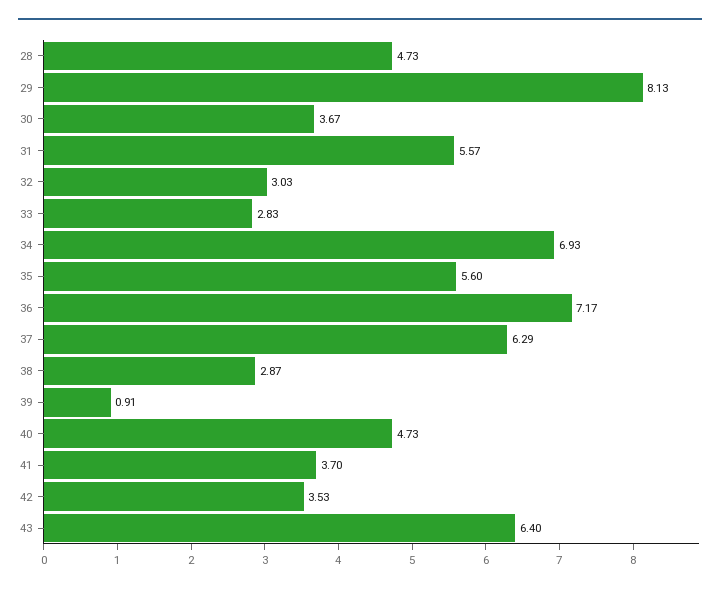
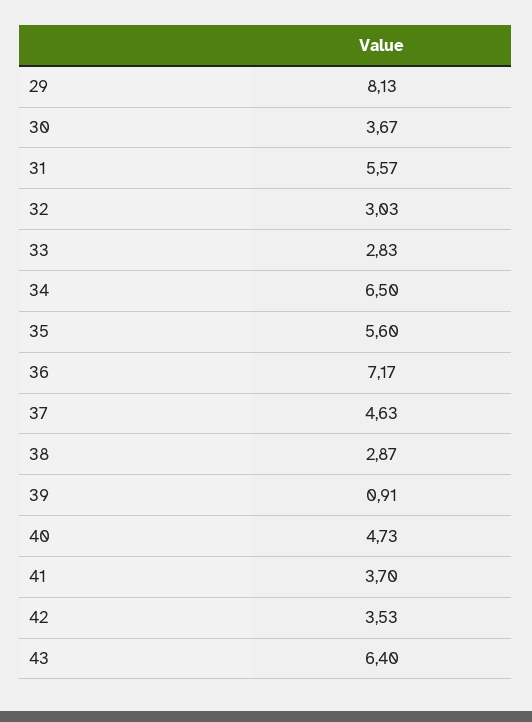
28: 4.73 -> none
34: 6.93 -> 6.5
37: 6.29 -> 4.63

